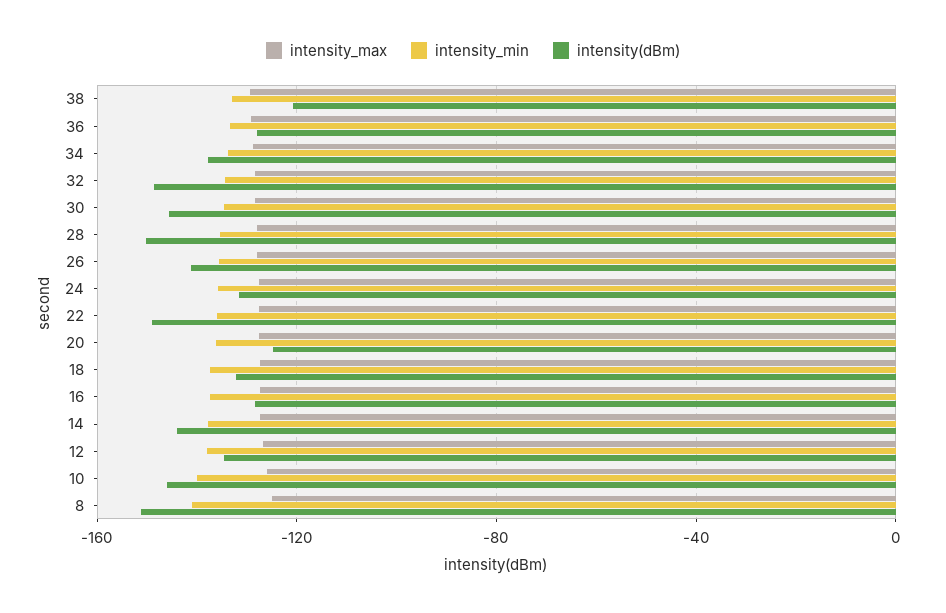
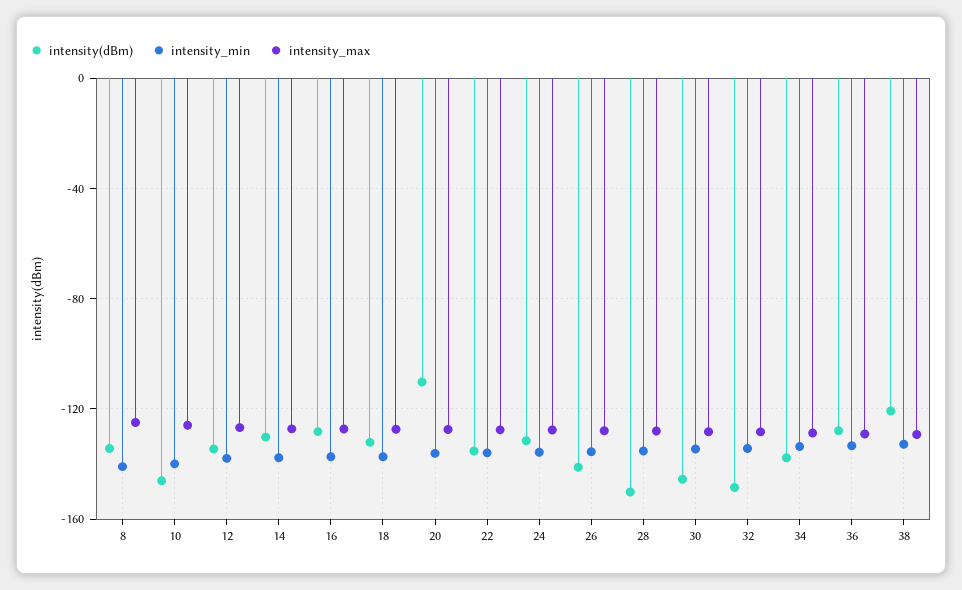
intensity(dBm), 22: -150 -> -135
intensity(dBm), 20: -125 -> -110
intensity(dBm), 14: -145 -> -130
intensity(dBm), 8: -150 -> -135

